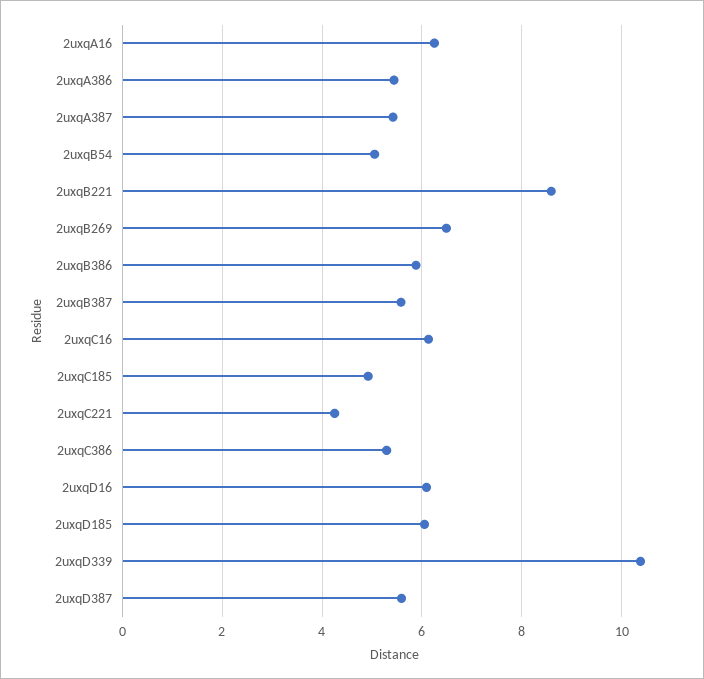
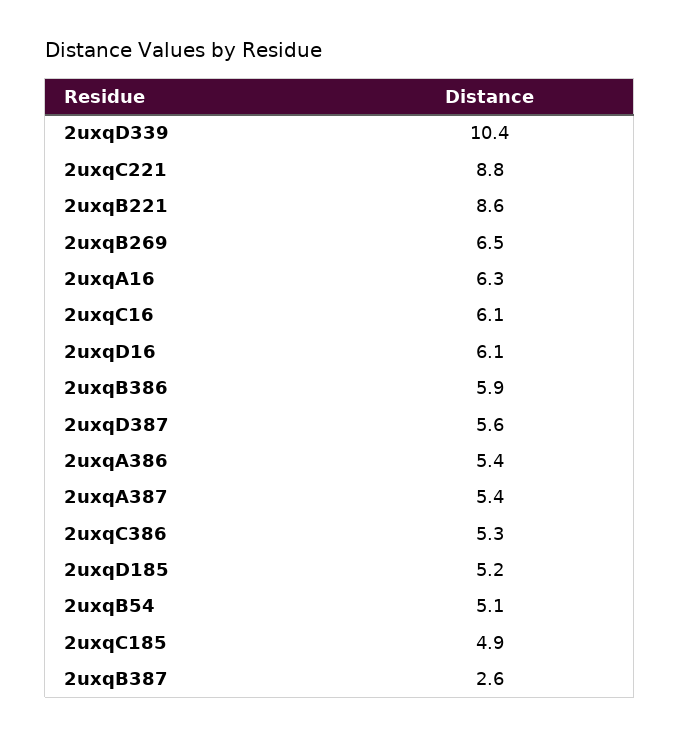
2uxqB387: 5.6 -> 2.6
2uxqC221: 4.2 -> 8.8
2uxqD185: 6 -> 5.2

